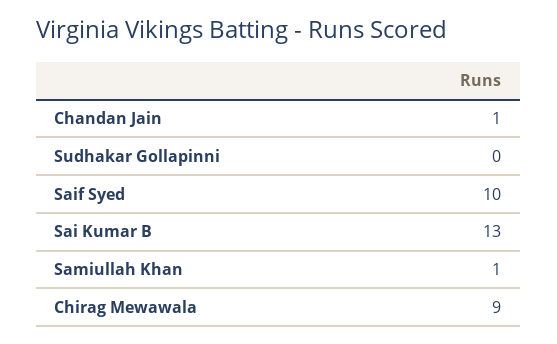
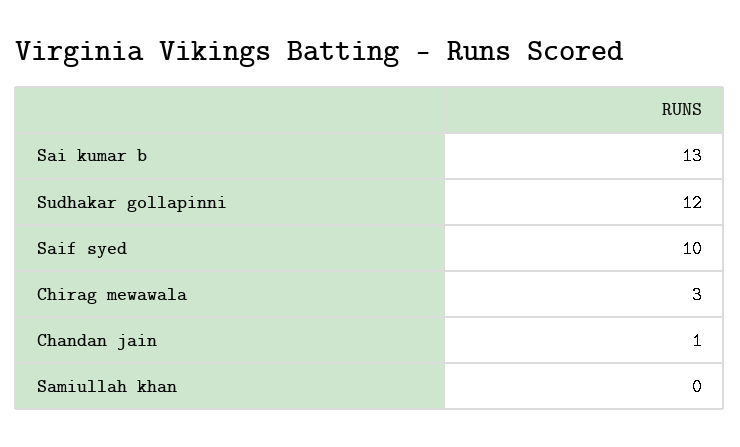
Sudhakar Gollapinni: 0 -> 12
Samiullah Khan: 1 -> 0
Chirag Mewawala: 9 -> 3

